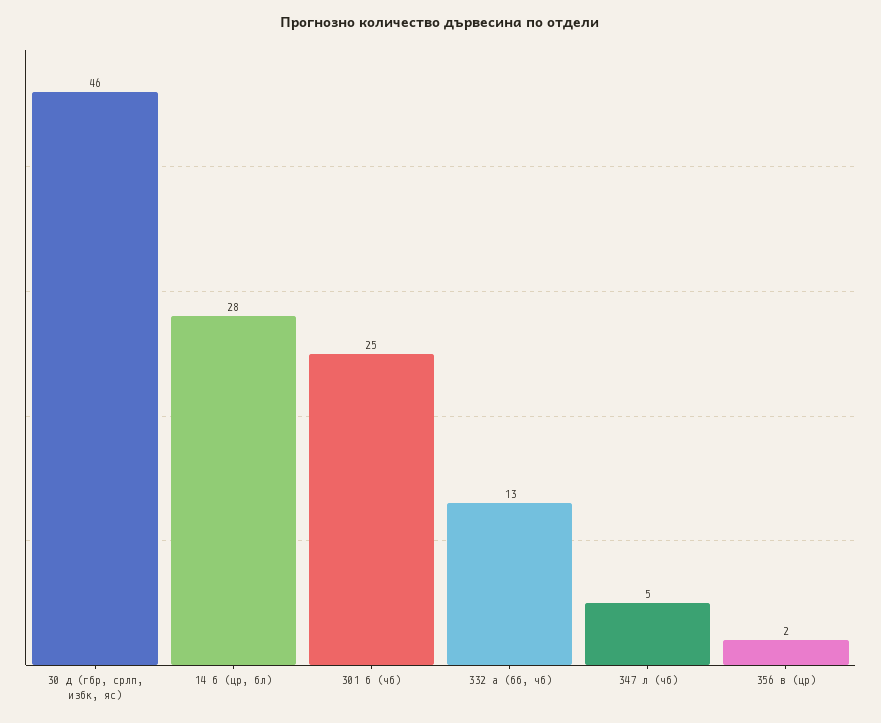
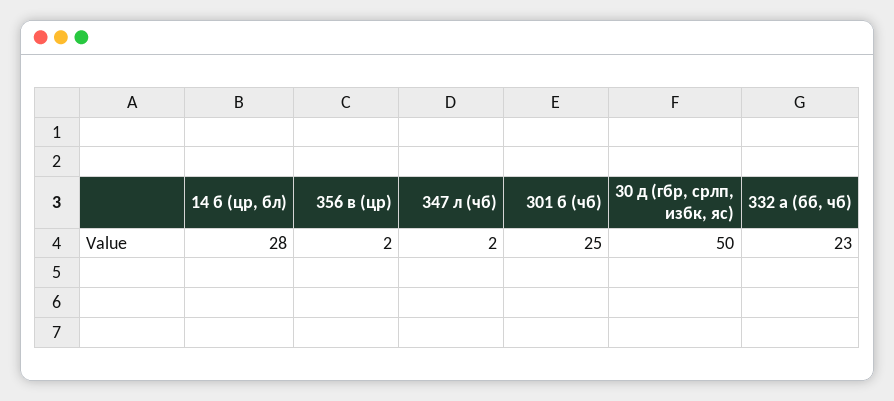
30 д (гбр, срлп, избк, яс): 46 -> 50
332 а (бб, чб): 13 -> 23
347 л (чб): 5 -> 2

